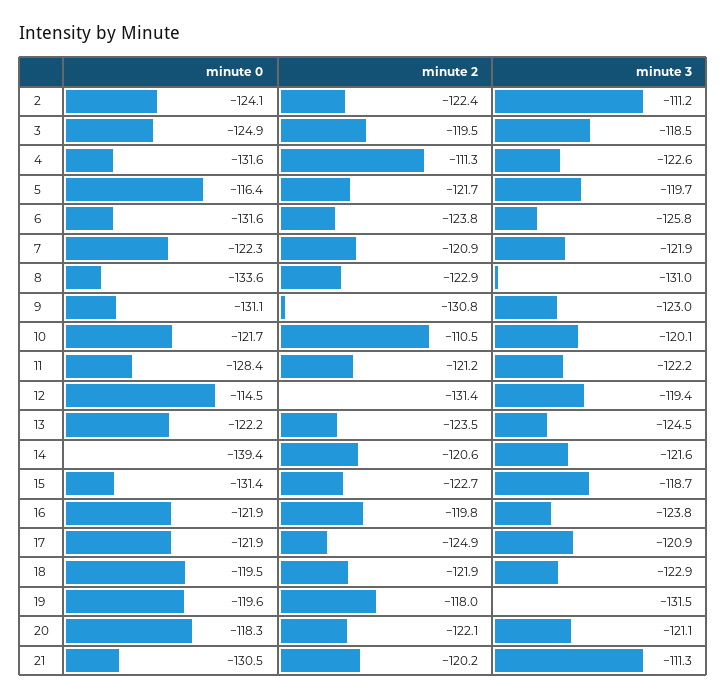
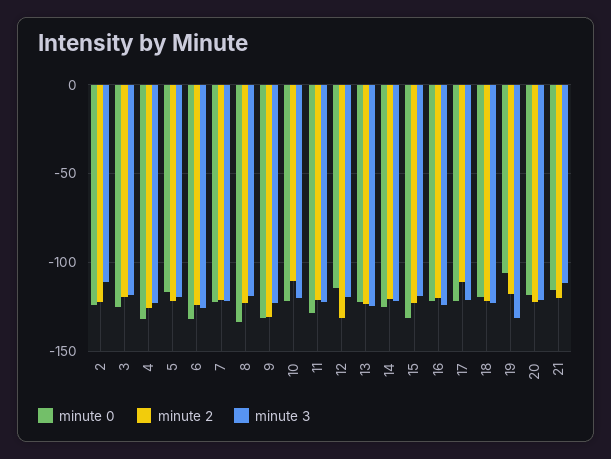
minute 2, 4: -111.3 -> -125
minute 3, 8: -131 -> -120
minute 0, 14: -139.4 -> -125
minute 2, 17: -124.9 -> -110
minute 0, 19: -119.6 -> -105
minute 0, 21: -130.5 -> -115

